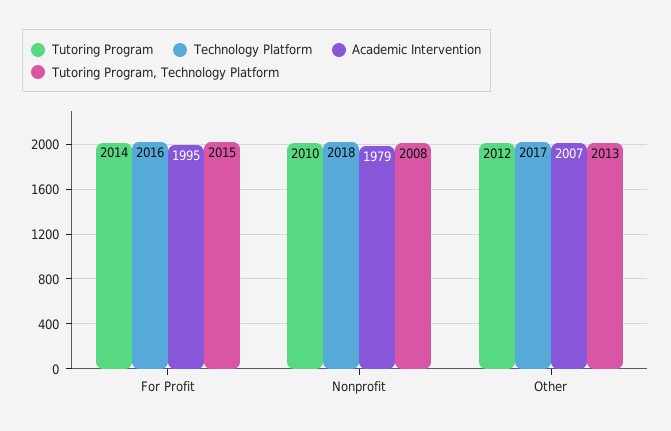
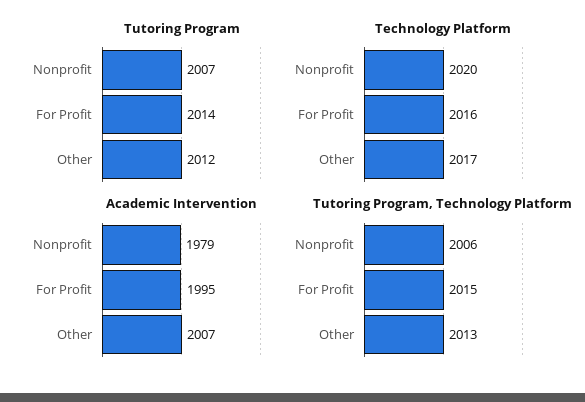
Tutoring Program, Nonprofit: 2010 -> 2007
Technology Platform, Nonprofit: 2018 -> 2020
Tutoring Program, Technology Platform, Nonprofit: 2008 -> 2006

